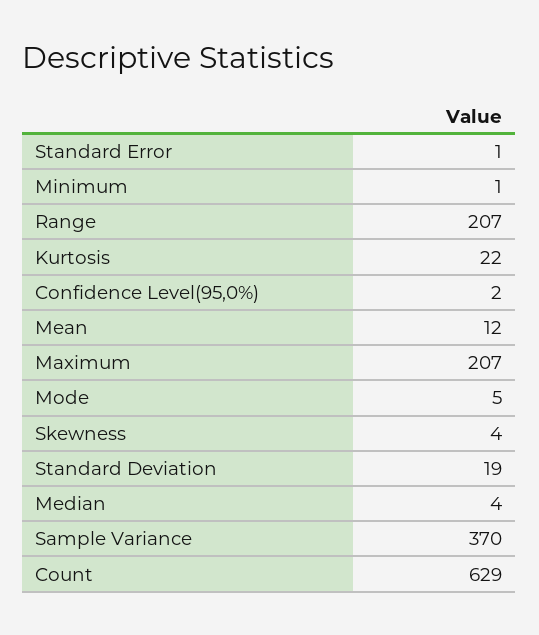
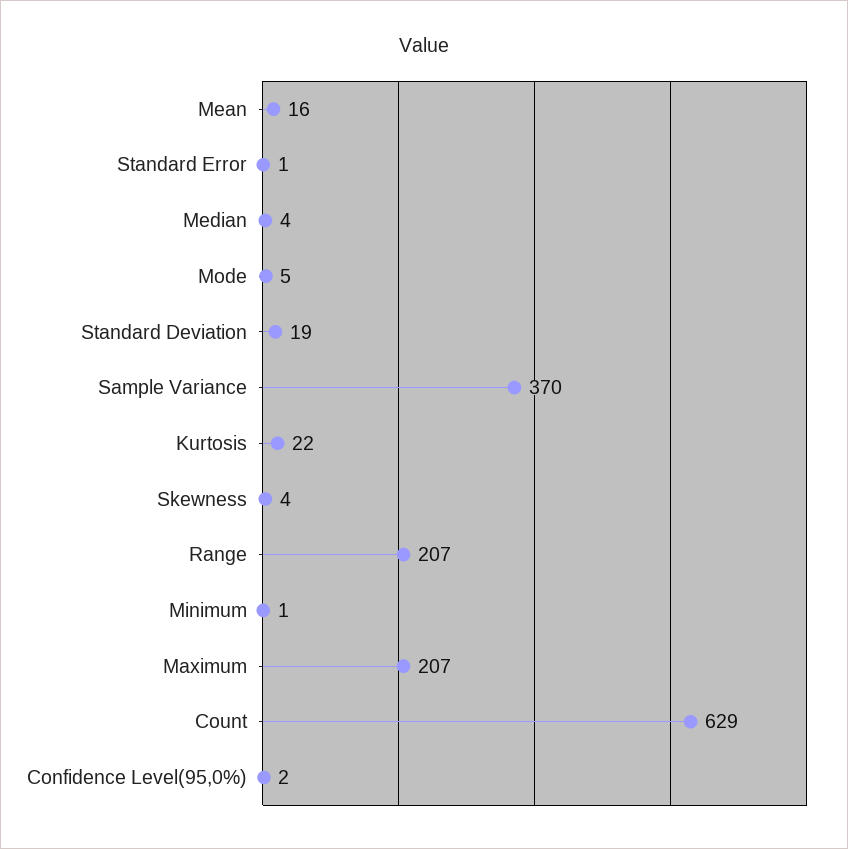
Mean: 12 -> 16

